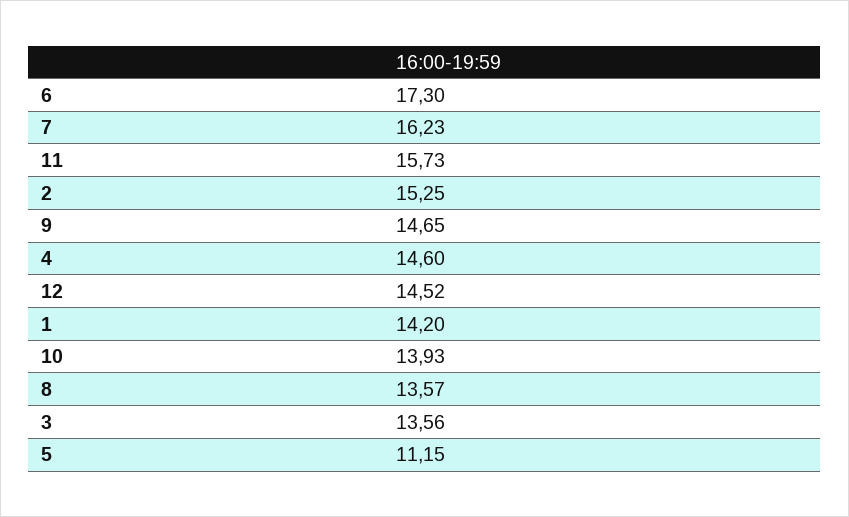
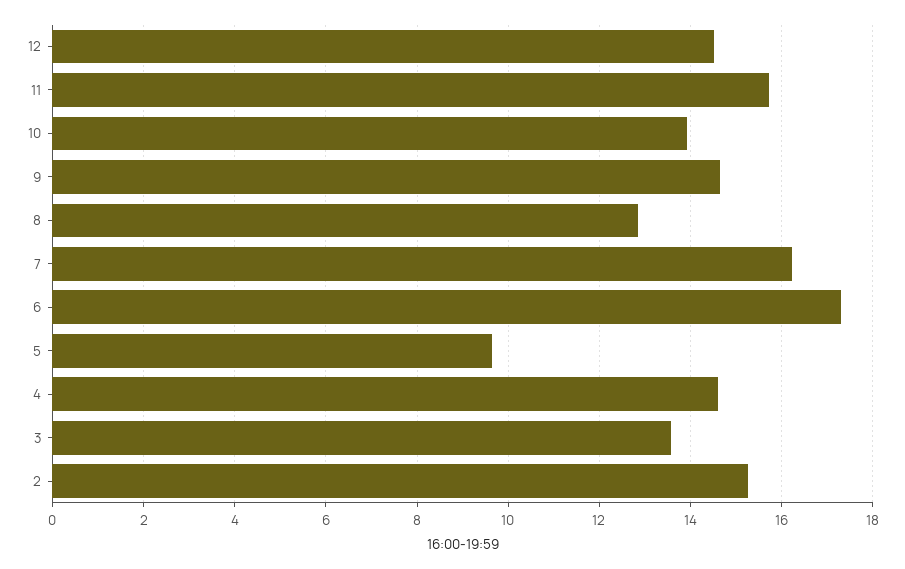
1: 14.2 -> none
8: 13.57 -> 12.8
5: 11.15 -> 9.6

